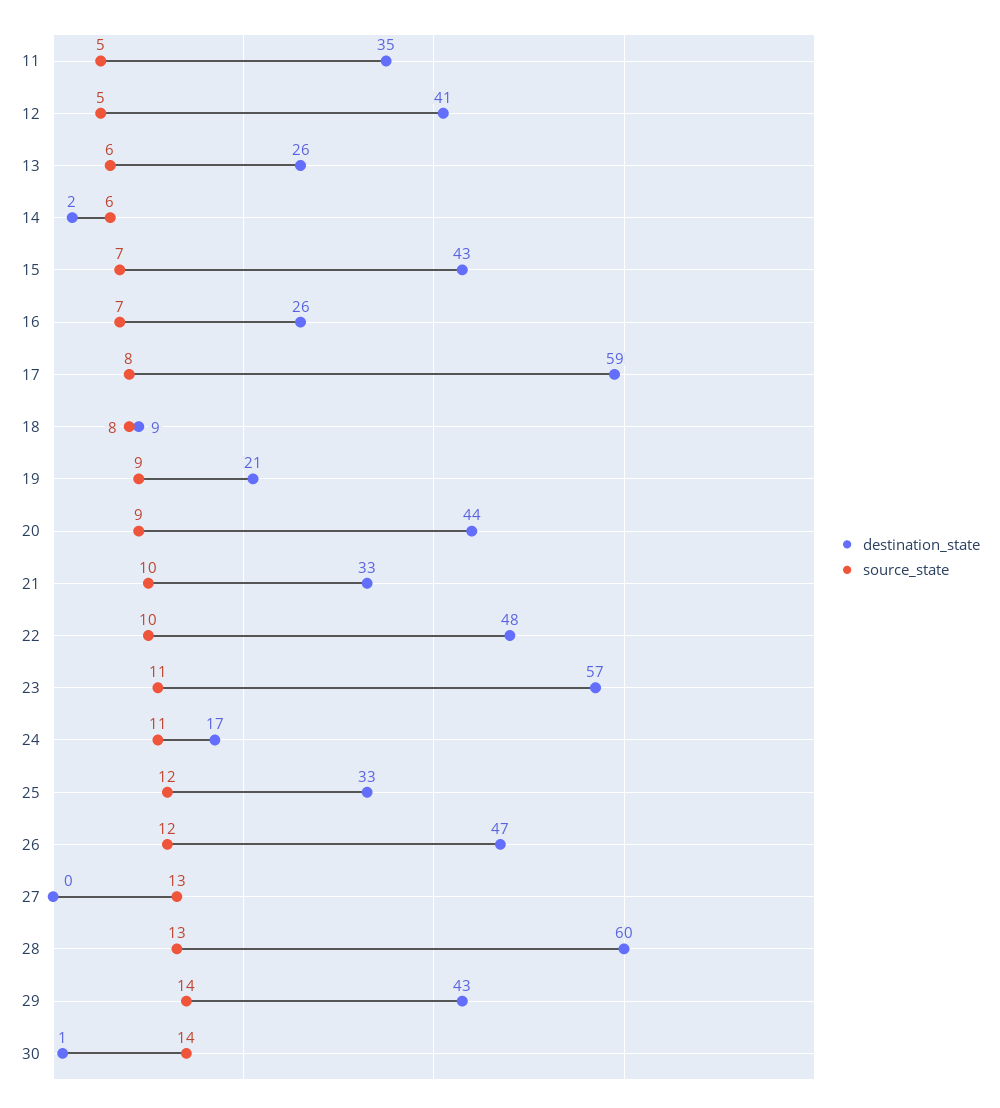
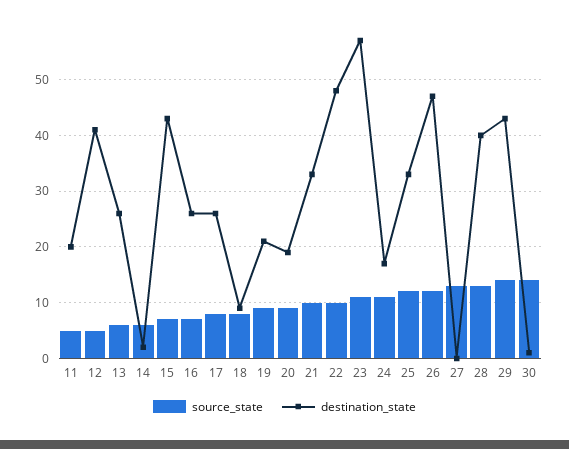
destination_state, 11: 35 -> 20
destination_state, 17: 59 -> 25
destination_state, 20: 44 -> 20
destination_state, 28: 60 -> 40

